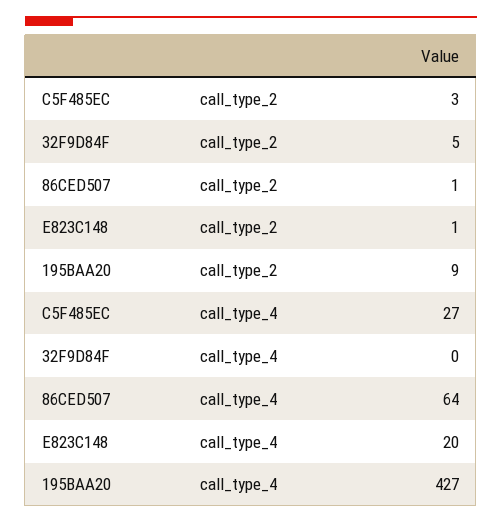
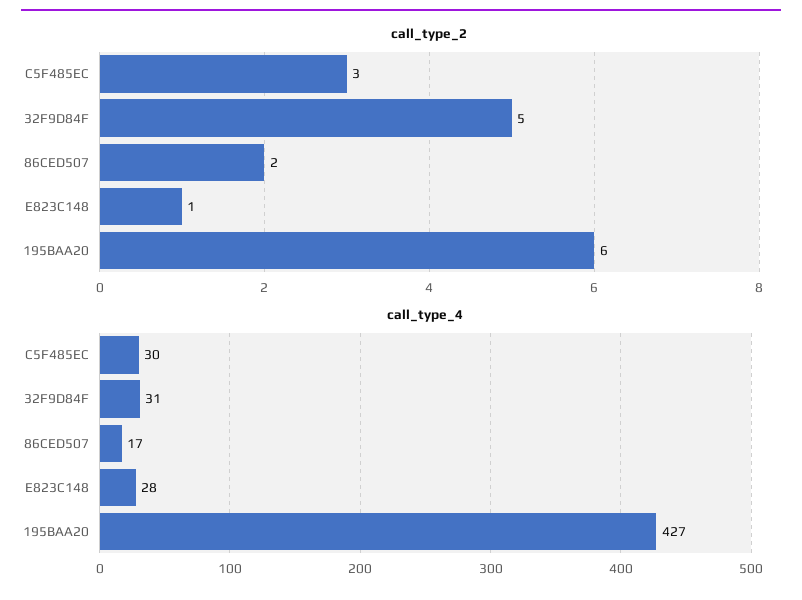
call_type_2, 86CED507: 1 -> 2
call_type_2, 195BAA20: 9 -> 6
call_type_4, C5F485EC: 27 -> 30
call_type_4, 32F9D84F: 0 -> 31
call_type_4, 86CED507: 64 -> 17
call_type_4, E823C148: 20 -> 28

